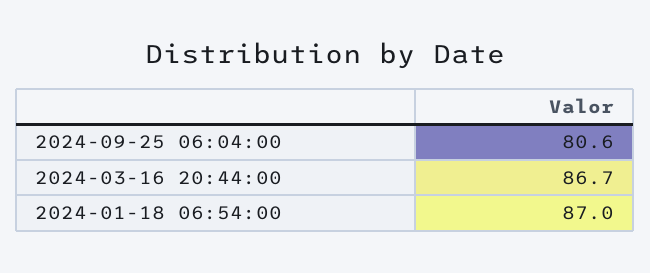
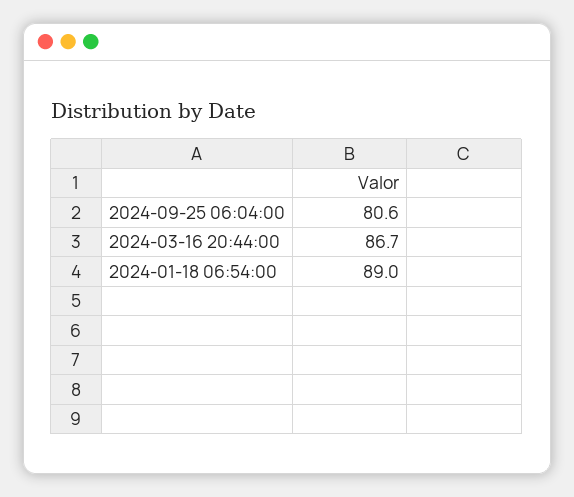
2024-01-18 06:54:00: 87 -> 89

